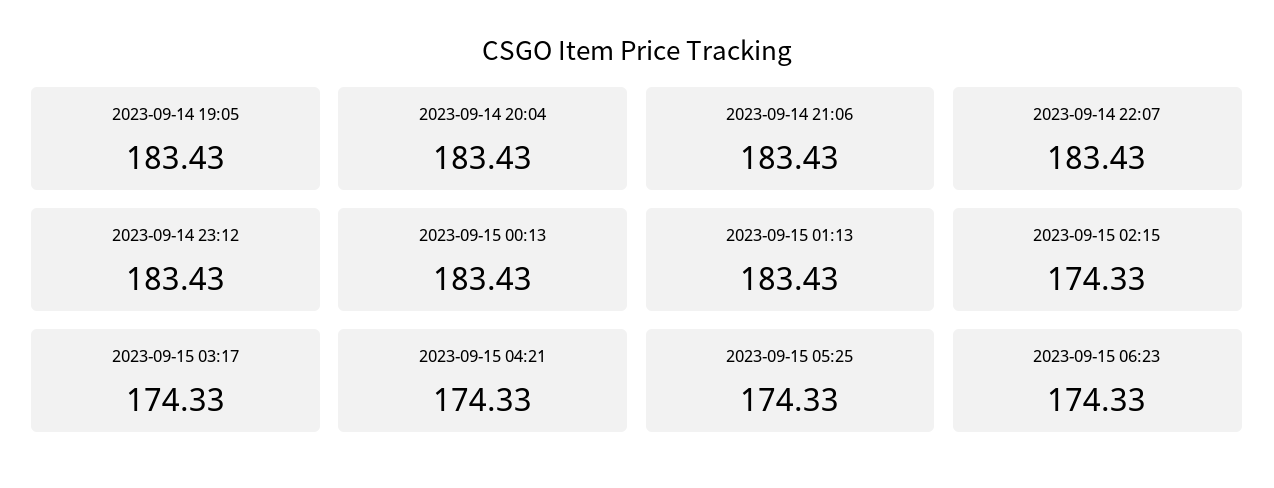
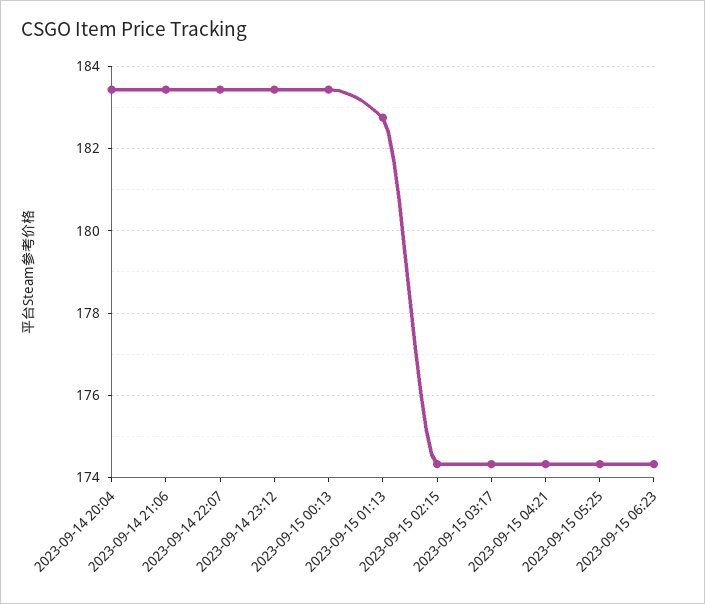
2023-09-14 19:05: 183.43 -> none
2023-09-15 01:13: 183.43 -> 182.8

